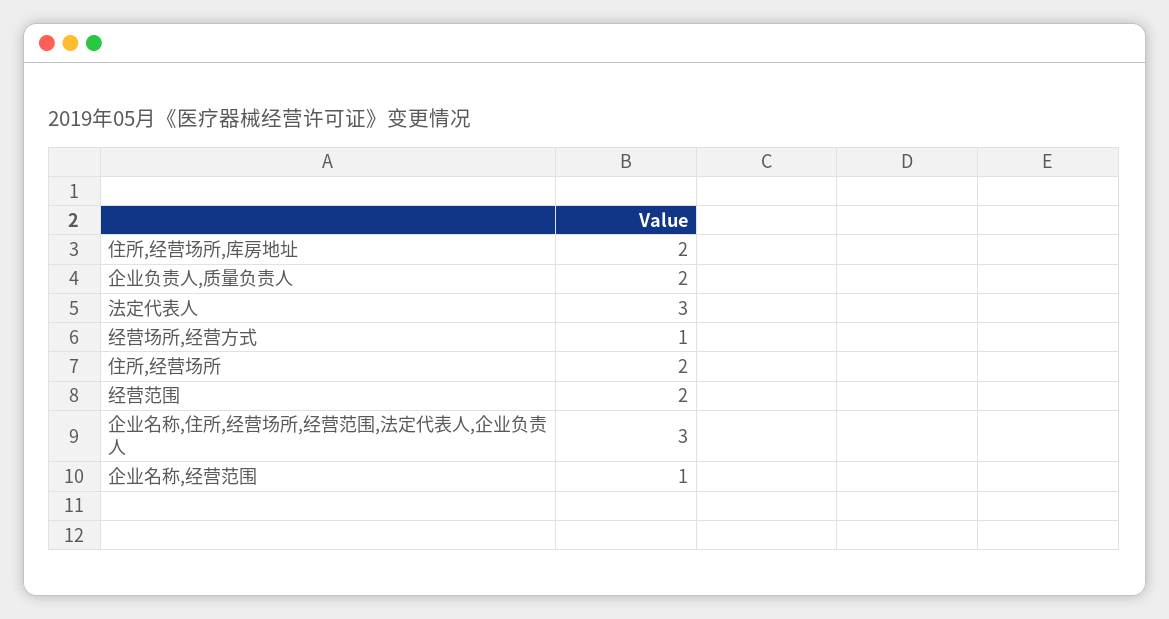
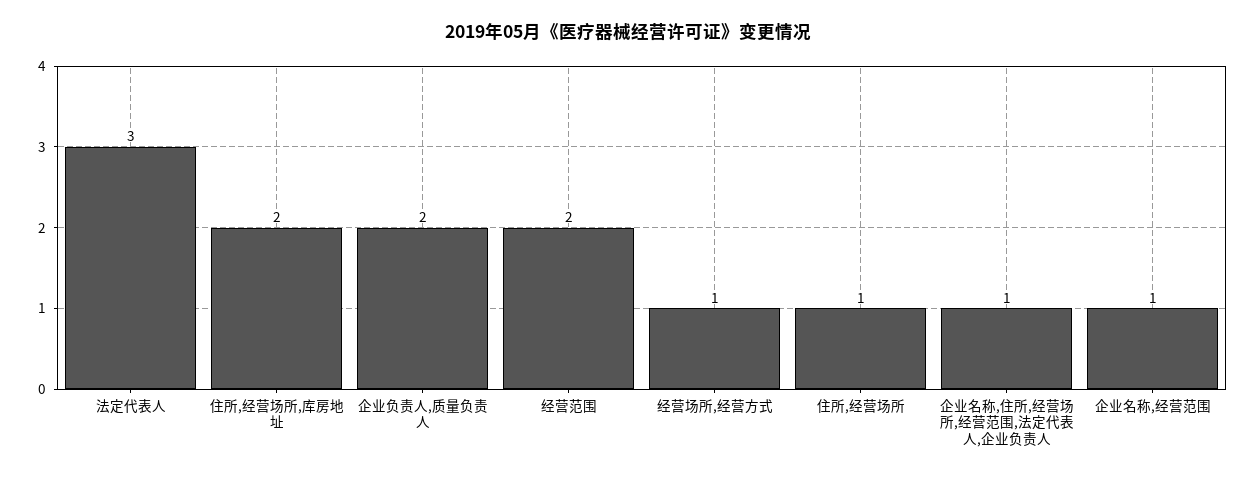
住所,经营场所: 2 -> 1
企业名称,住所,经营场所,经营范围,法定代表人,企业负责人: 3 -> 1

